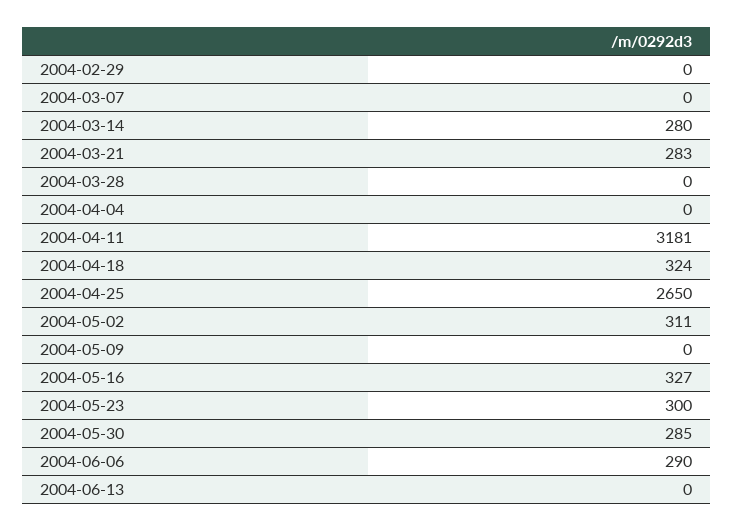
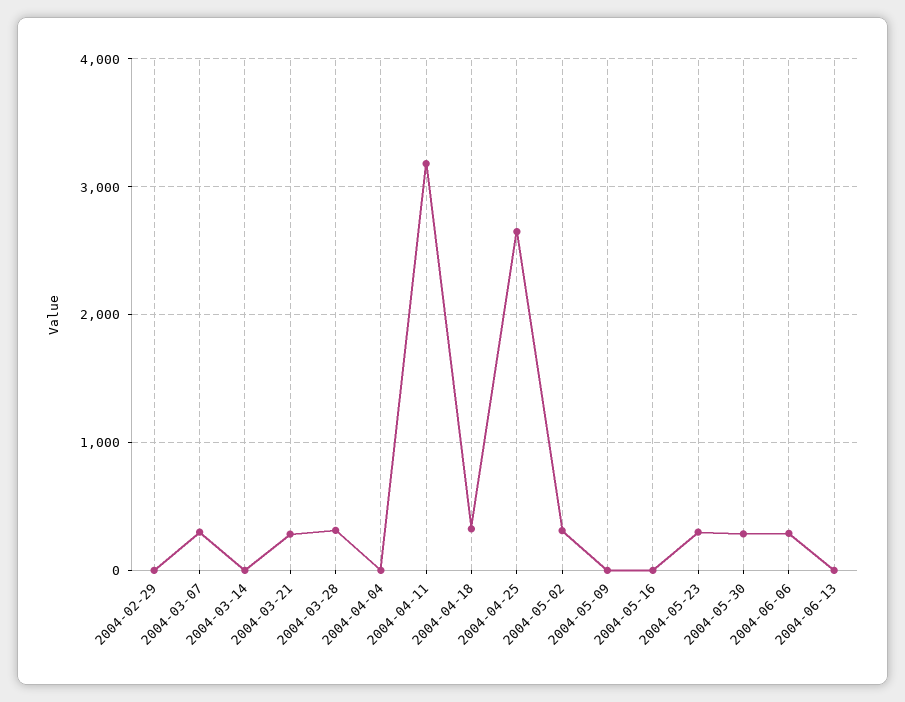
2004-03-07: 0 -> 300
2004-03-14: 280 -> 0
2004-03-28: 0 -> 300
2004-05-16: 327 -> 0

